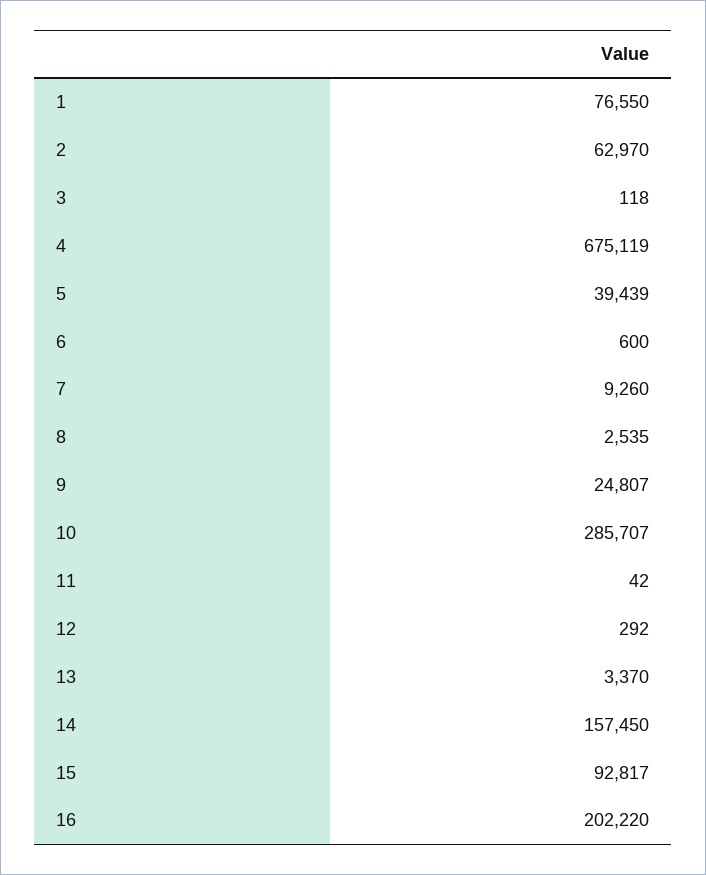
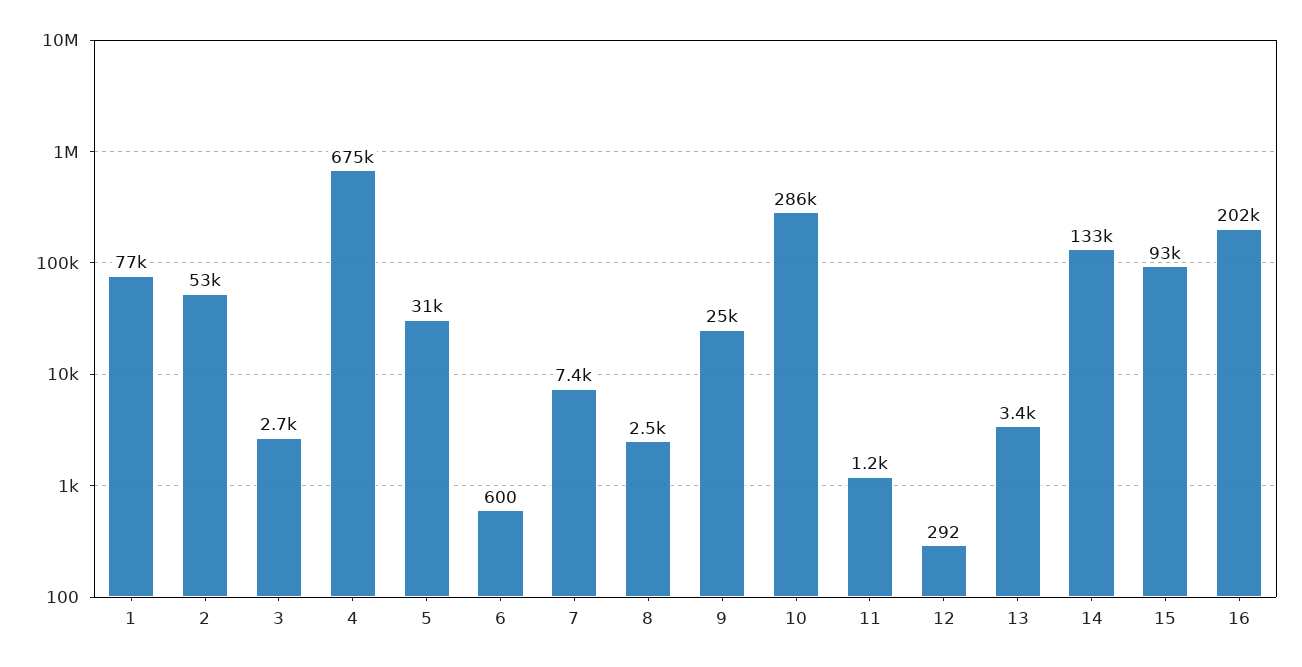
2: 62970 -> 53000
3: 118 -> 2700
5: 39439 -> 31000
7: 9260 -> 7400
11: 42 -> 1200
14: 157450 -> 133000

